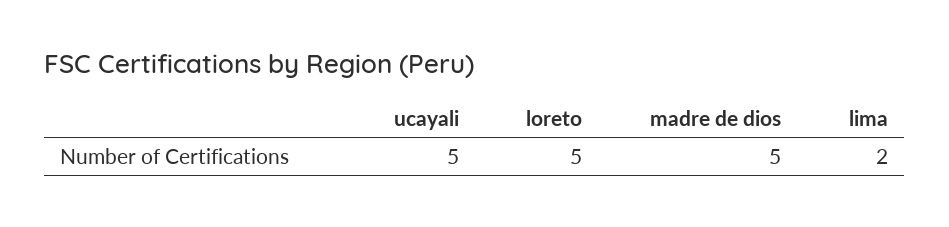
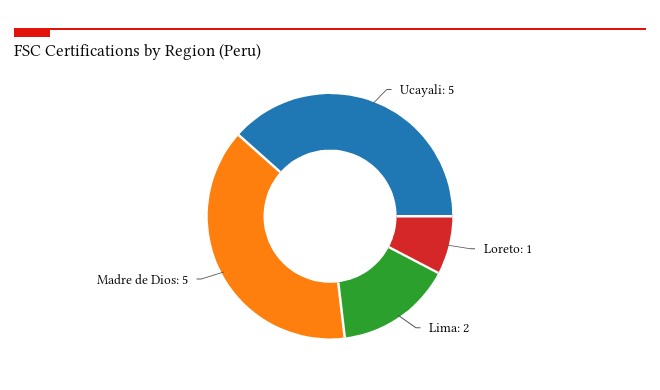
loreto: 5 -> 1

